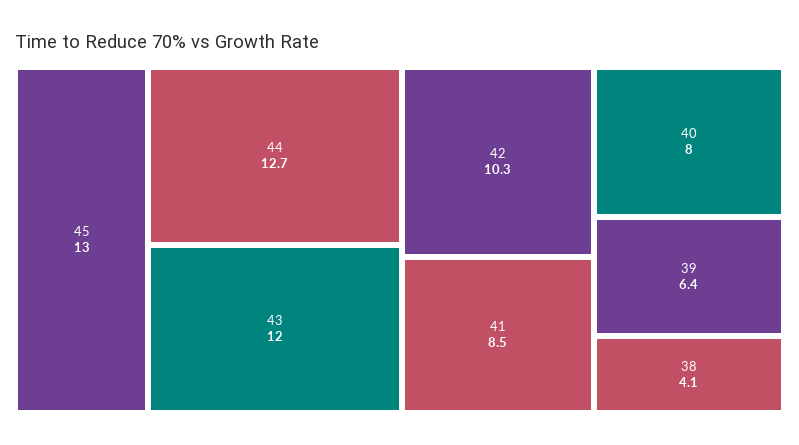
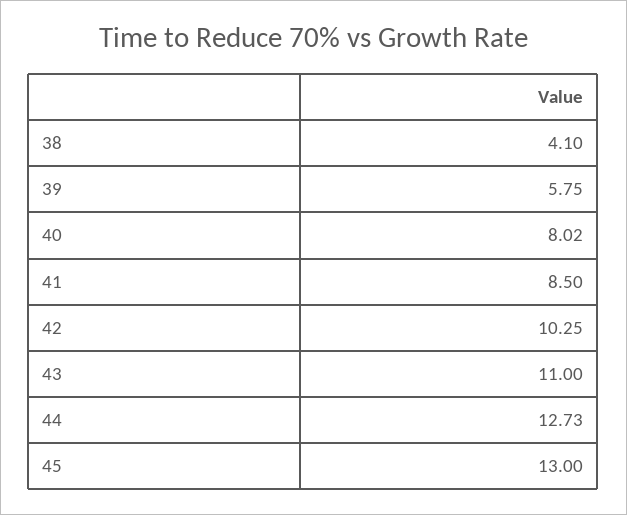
43: 12 -> 11
39: 6.4 -> 5.75

